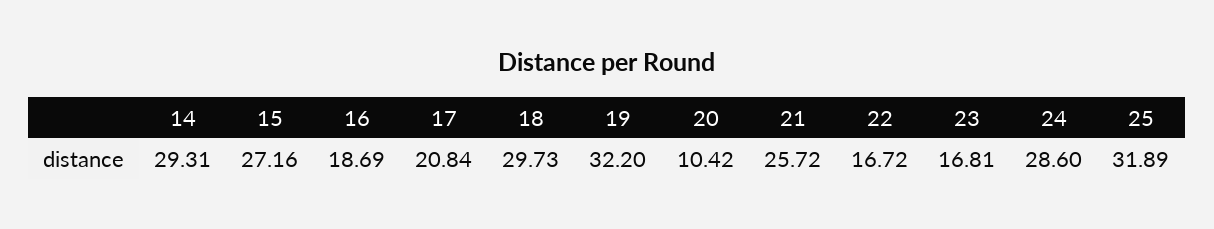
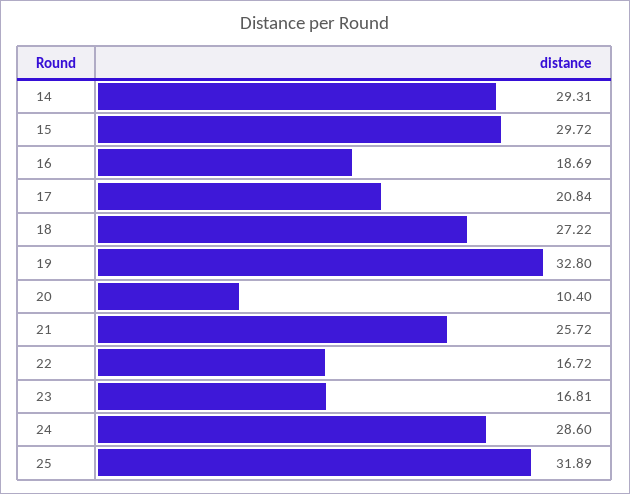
15: 27.16 -> 29.72
18: 29.73 -> 27.22
19: 32.2 -> 32.8
20: 10.42 -> 10.4

